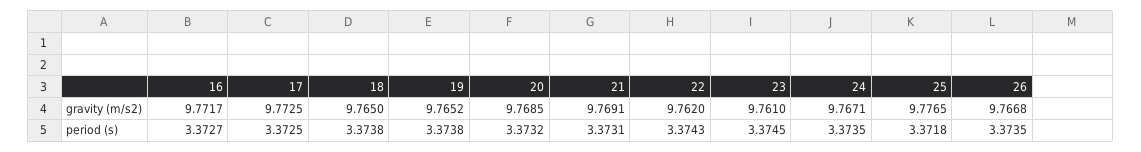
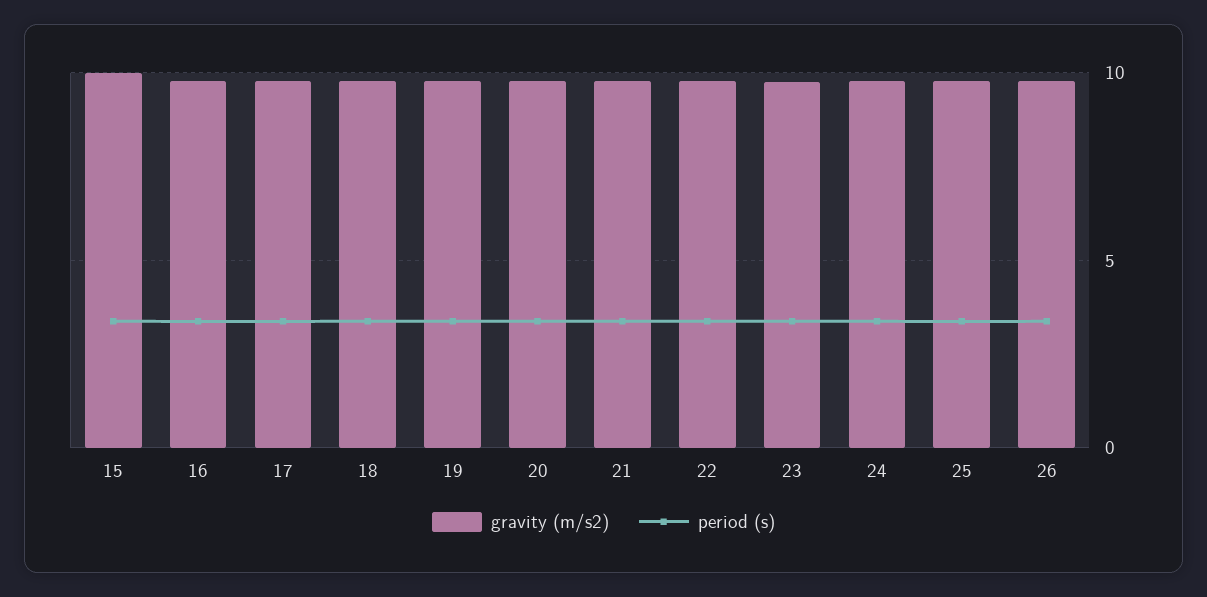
gravity (m/s2), 15: none -> 10
period (s), 15: none -> 3.5

